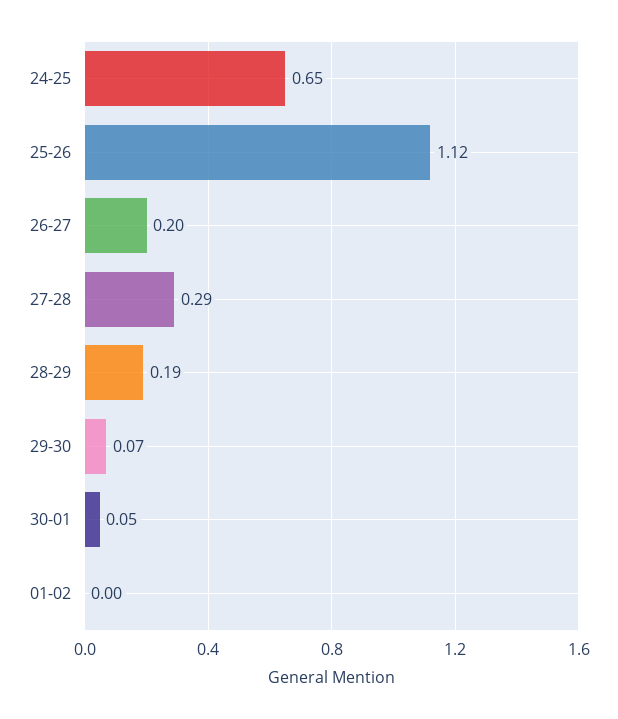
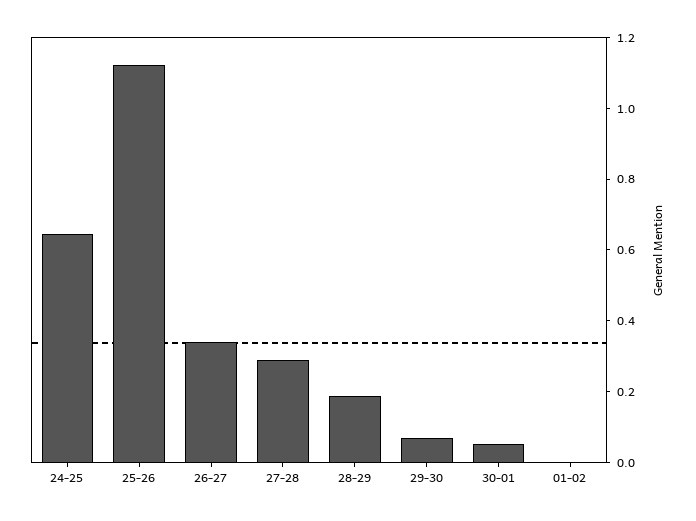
26-27: 0.2 -> 0.35

